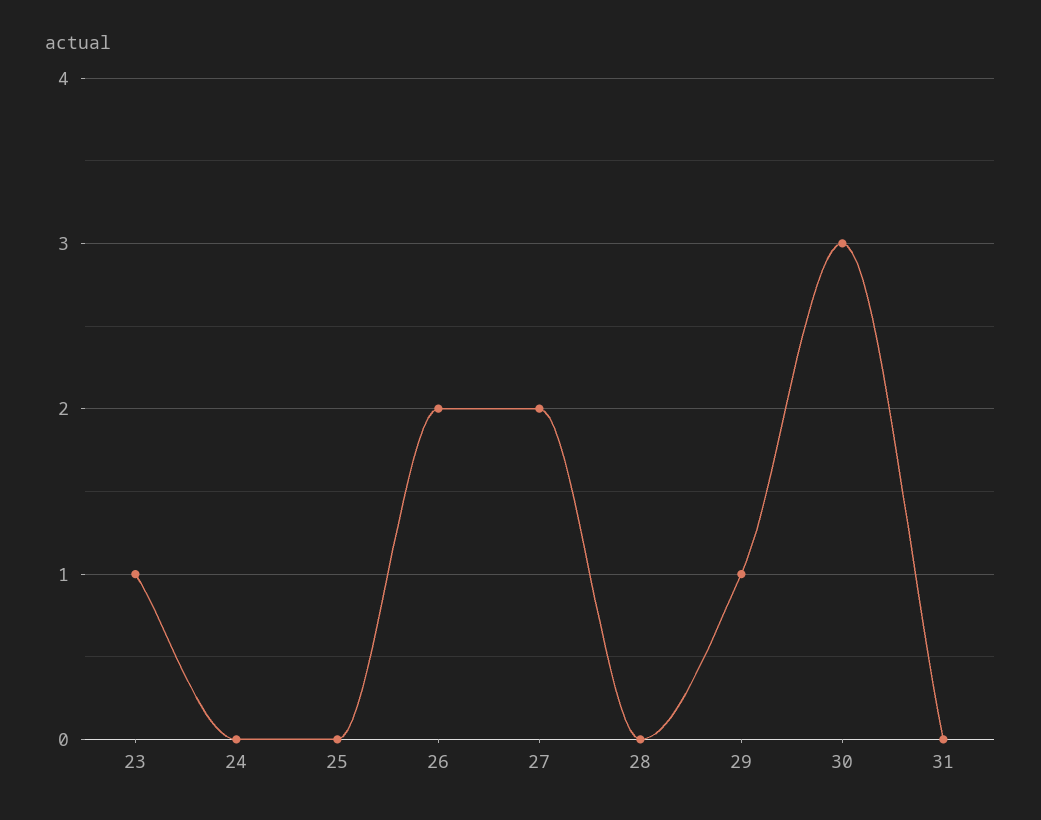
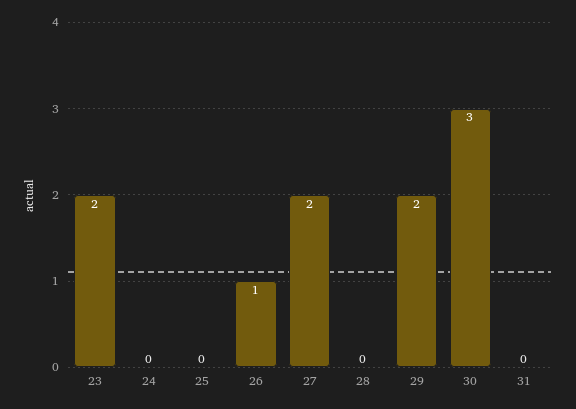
23: 1 -> 2
26: 2 -> 1
29: 1 -> 2

